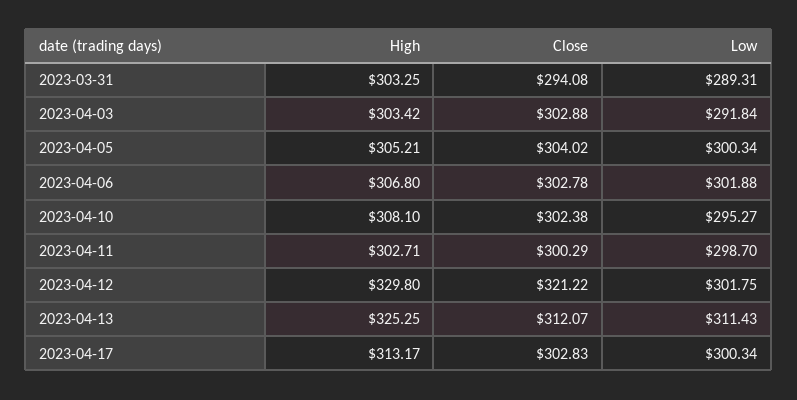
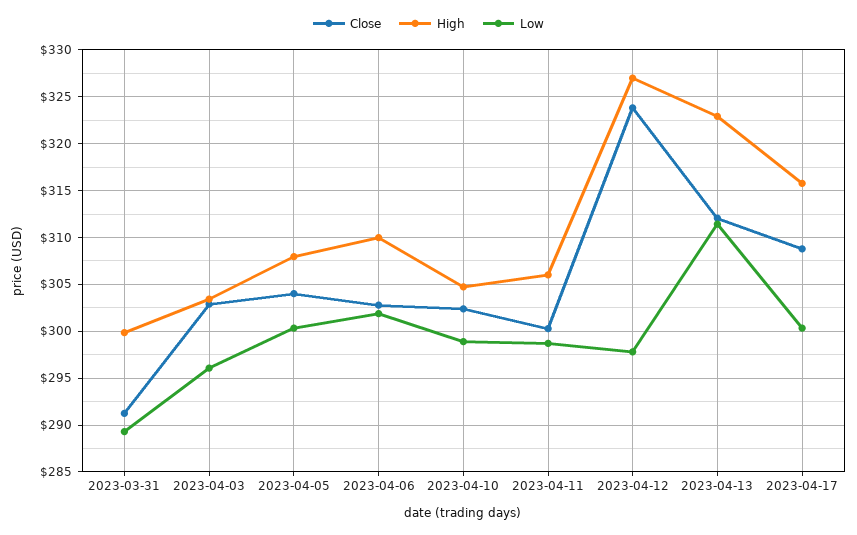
High, 2023-03-31: 303.25 -> 300
Close, 2023-03-31: 294.08 -> 291
Low, 2023-04-03: 291.84 -> 296
High, 2023-04-05: 305.21 -> 308
High, 2023-04-06: 306.8 -> 310
High, 2023-04-10: 308.1 -> 305
Low, 2023-04-10: 295.27 -> 299
High, 2023-04-11: 302.71 -> 306
High, 2023-04-12: 329.8 -> 327
Close, 2023-04-12: 321.22 -> 324
Low, 2023-04-12: 301.75 -> 298
High, 2023-04-13: 325.25 -> 323
High, 2023-04-17: 313.17 -> 316
Close, 2023-04-17: 302.83 -> 309

